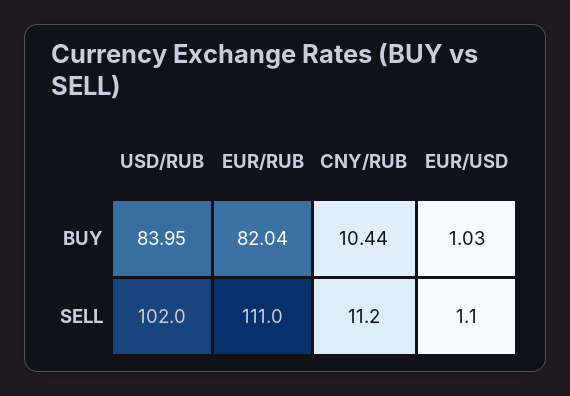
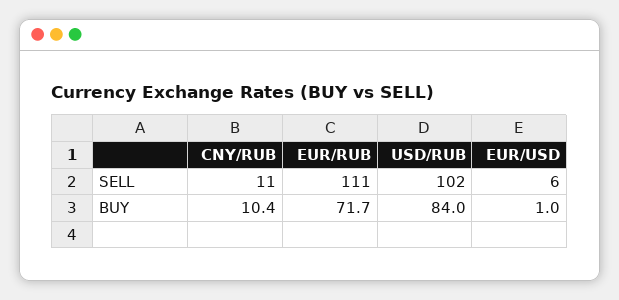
EUR/RUB, BUY: 82.04 -> 71.7
EUR/USD, SELL: 1.1 -> 6

